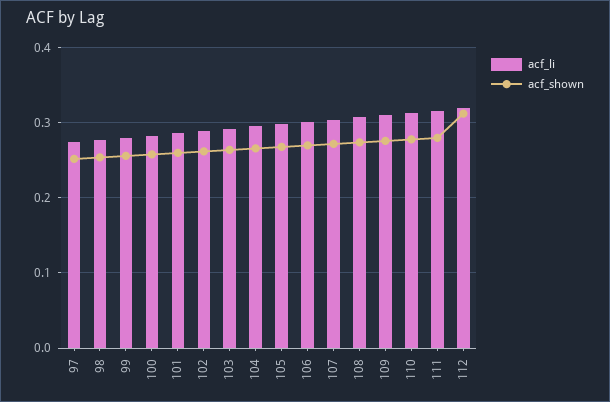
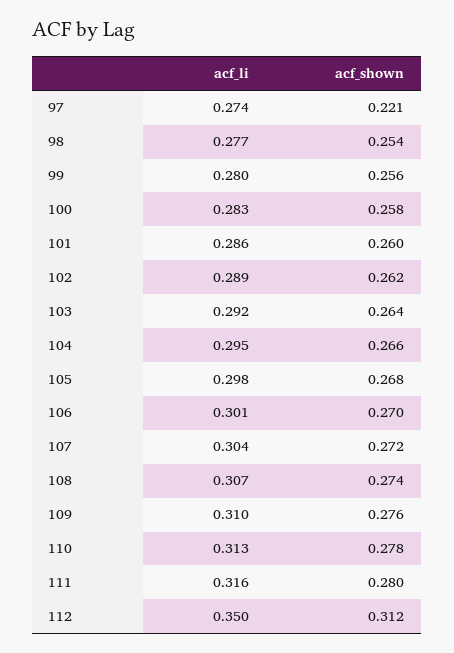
acf_shown, 97: 0.25 -> 0.221
acf_li, 112: 0.32 -> 0.35

